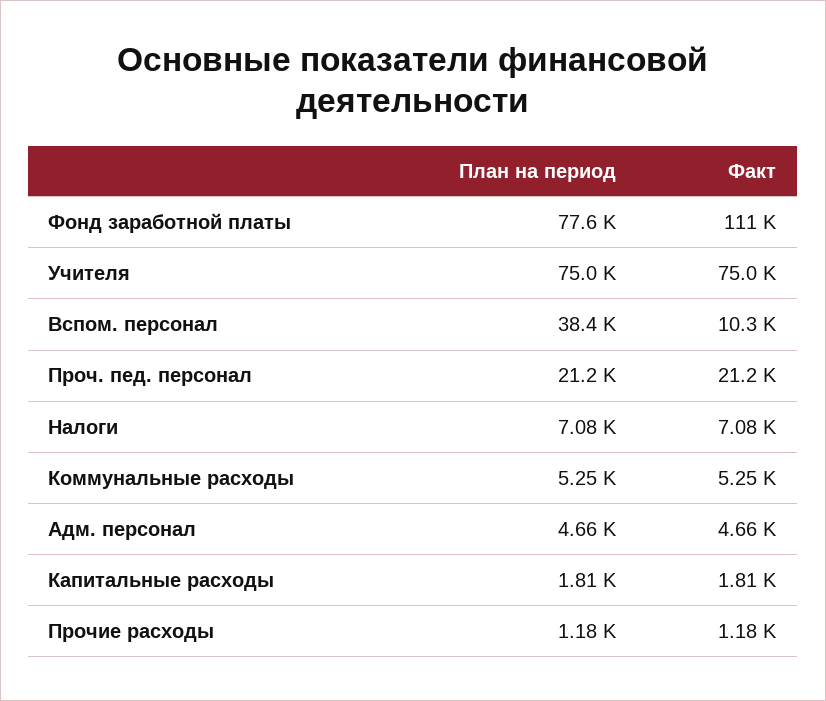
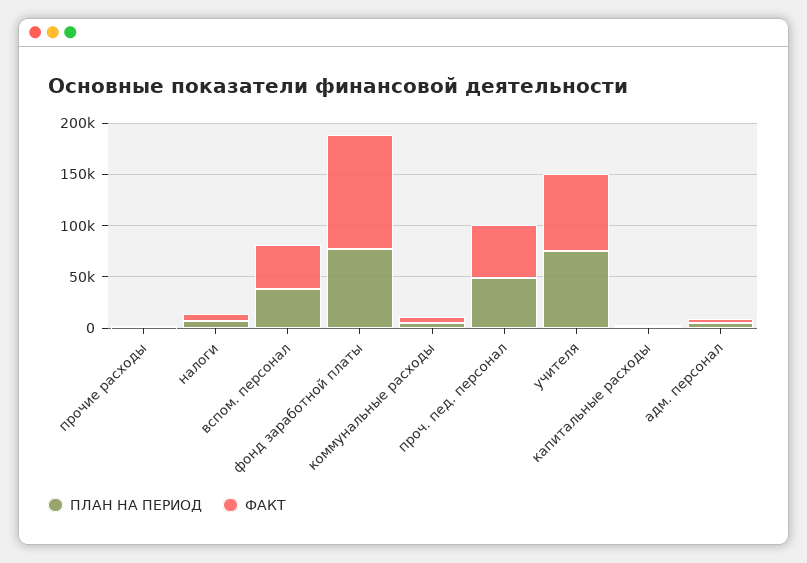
Факт, Вспом. персонал: 10300 -> 40000
План на период, Проч. пед. персонал: 21200 -> 50000
Факт, Проч. пед. персонал: 21200 -> 50000

